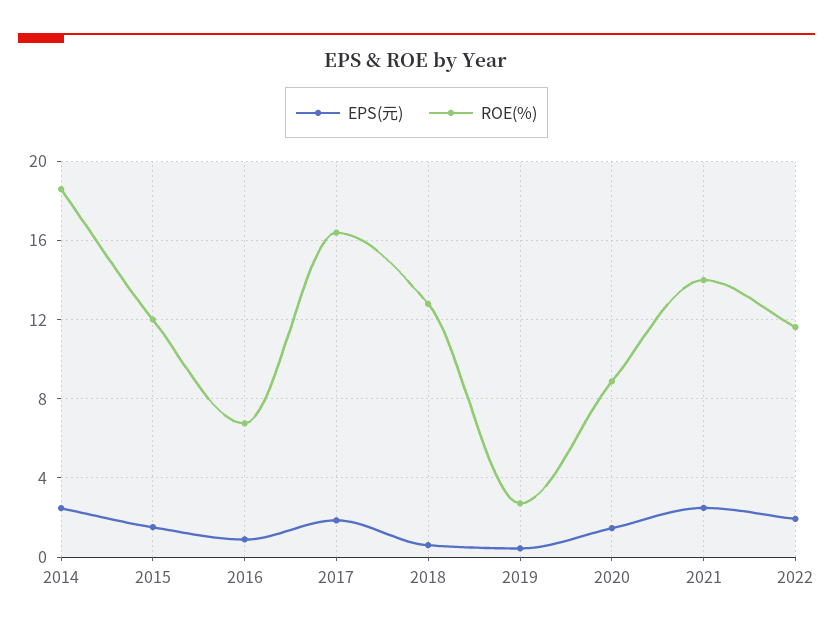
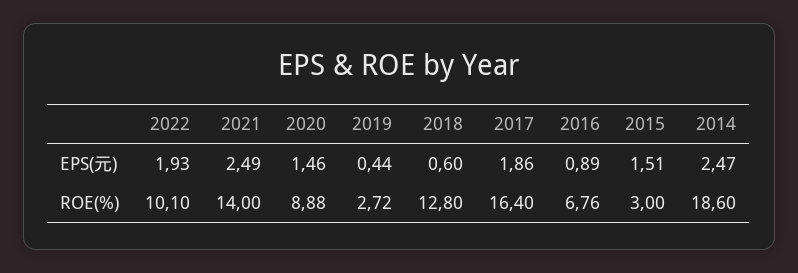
ROE(%), 2015: 12 -> 3
ROE(%), 2022: 11.5 -> 10.1

